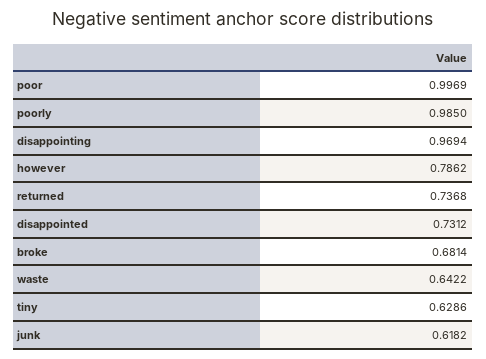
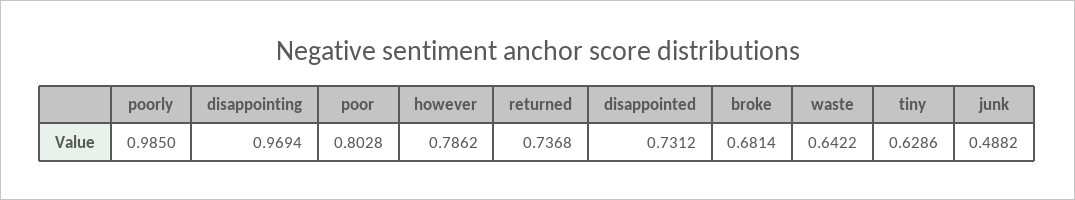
poor: 0.9969 -> 0.8028
junk: 0.6182 -> 0.4882

